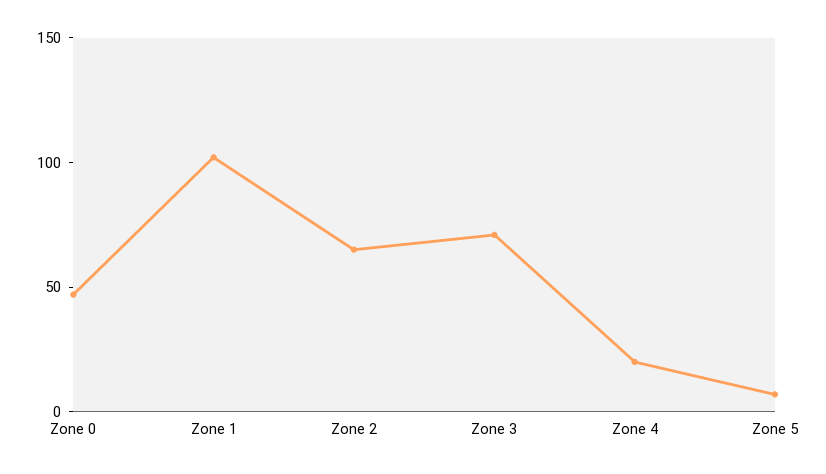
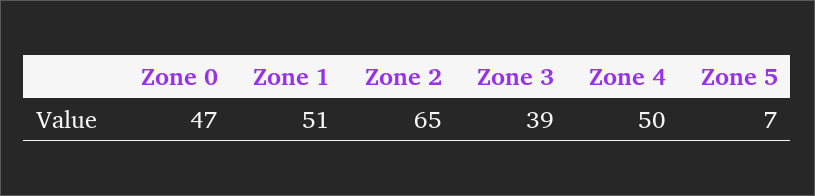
Zone 1: 100 -> 51
Zone 3: 70 -> 39
Zone 4: 20 -> 50

